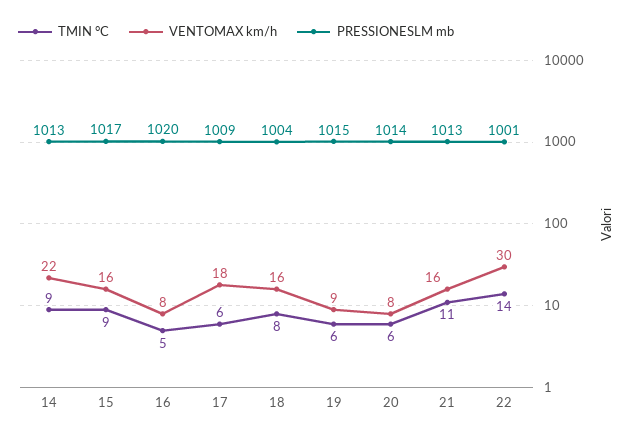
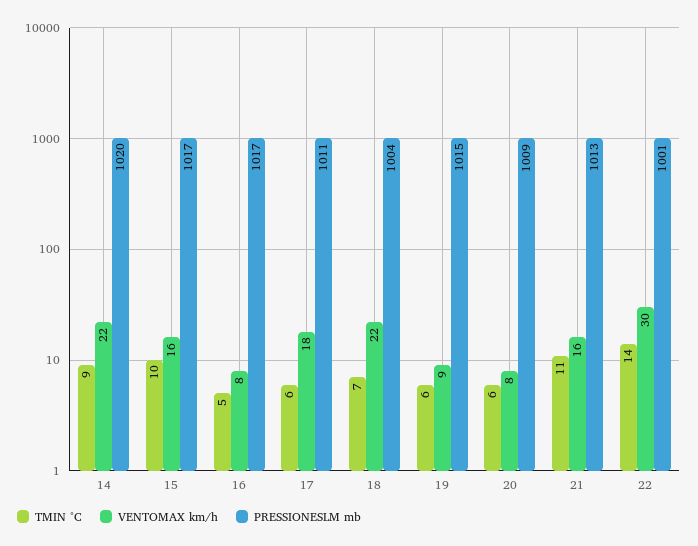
PRESSIONESLM mb, 14: 1013 -> 1020
TMIN °C, 15: 9 -> 10
PRESSIONESLM mb, 16: 1020 -> 1017
PRESSIONESLM mb, 17: 1009 -> 1011
TMIN °C, 18: 8 -> 7
VENTOMAX km/h, 18: 16 -> 22
PRESSIONESLM mb, 20: 1014 -> 1009

